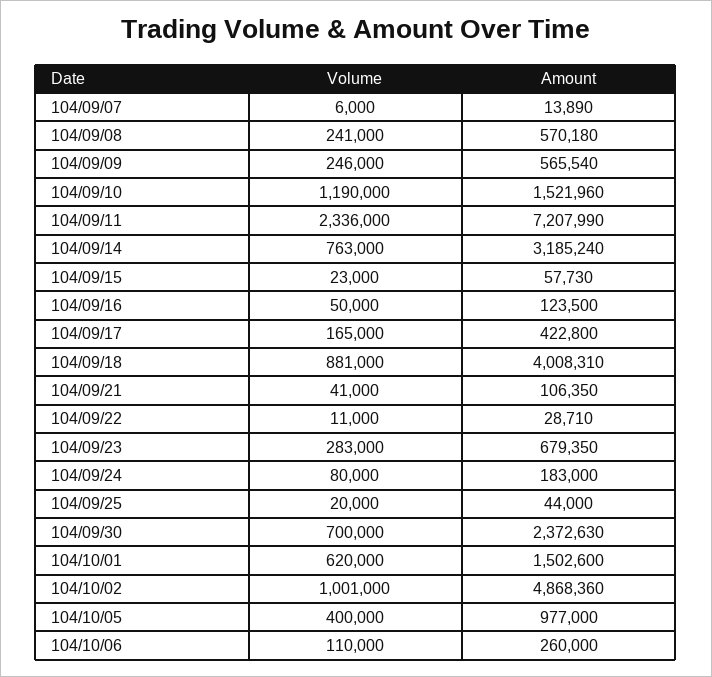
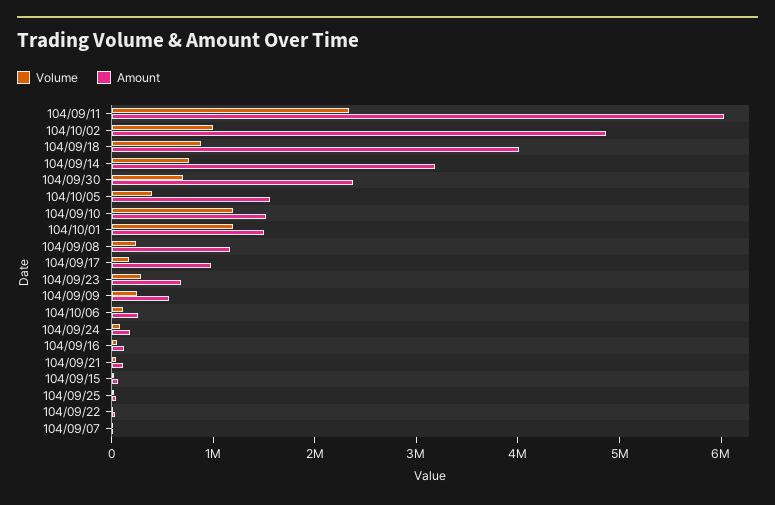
Amount, 104/09/08: 570180 -> 1200000
Amount, 104/09/11: 7207990 -> 6000000
Amount, 104/09/17: 422800 -> 1000000
Volume, 104/10/01: 620000 -> 1200000
Amount, 104/10/05: 977000 -> 1600000

